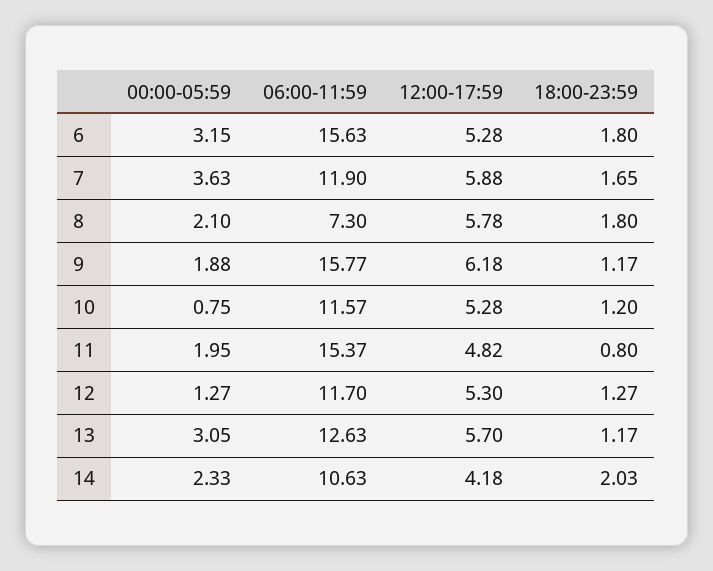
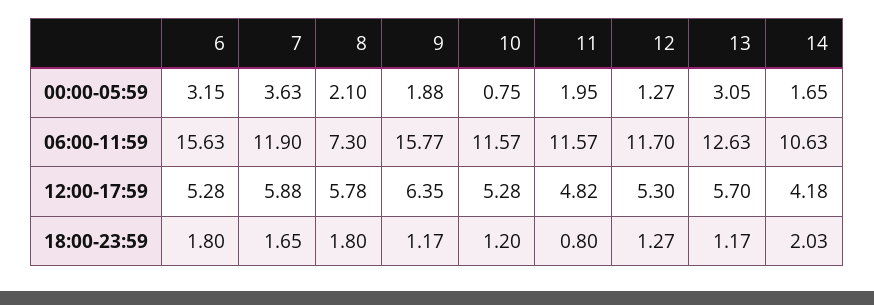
12:00-17:59, 9: 6.18 -> 6.35
06:00-11:59, 11: 15.37 -> 11.57
00:00-05:59, 14: 2.33 -> 1.65

